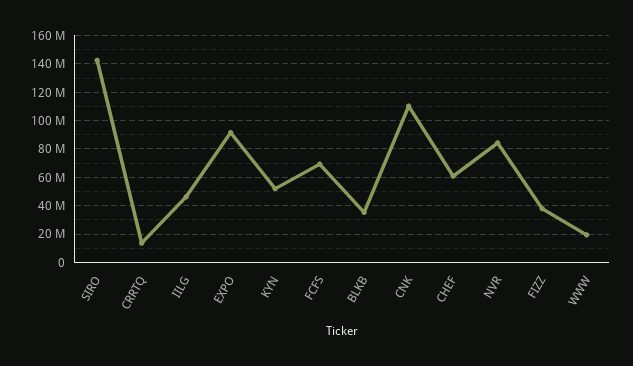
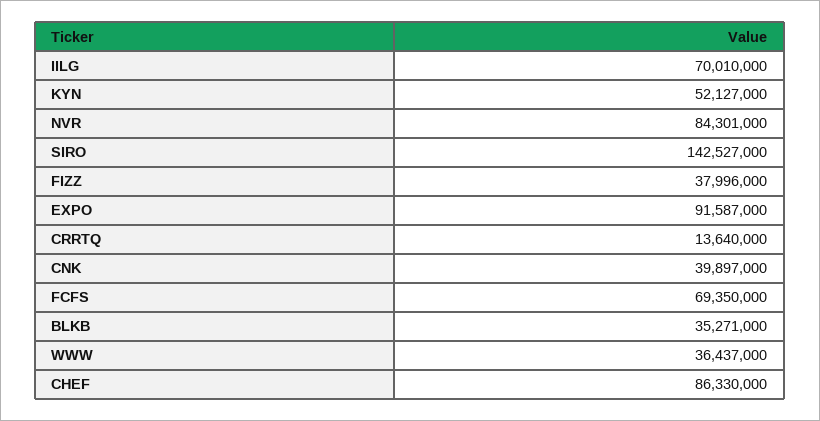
IILG: 45000000 -> 70010000
CNK: 110000000 -> 39897000
CHEF: 60000000 -> 86330000
WWW: 20000000 -> 36437000

